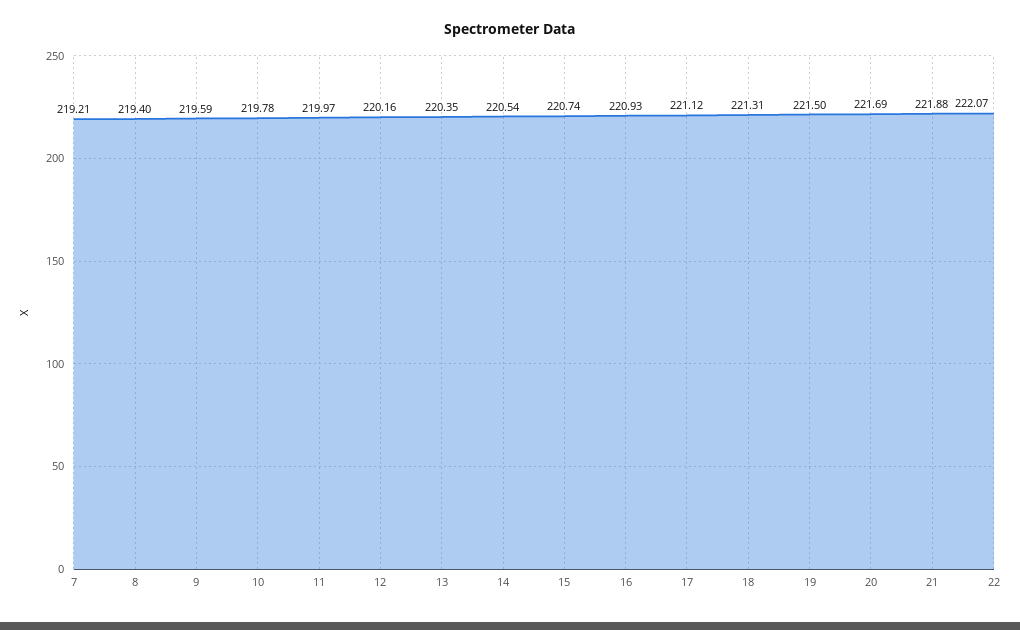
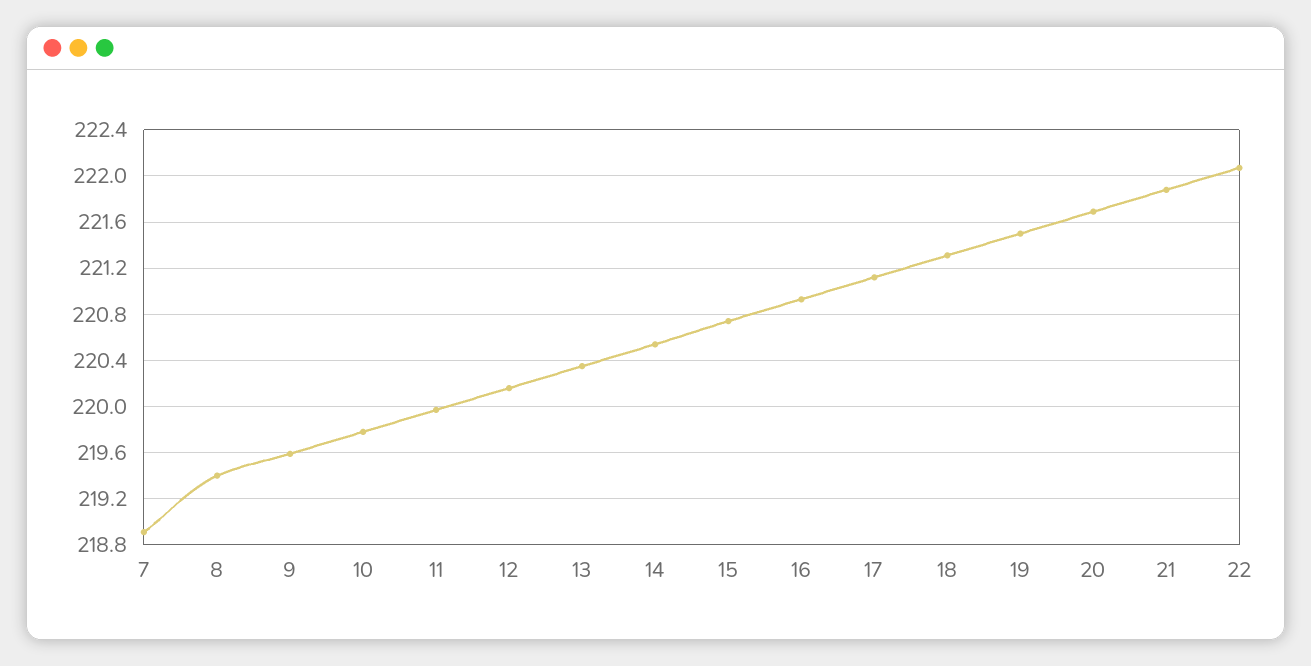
7: 219.21 -> 218.9

